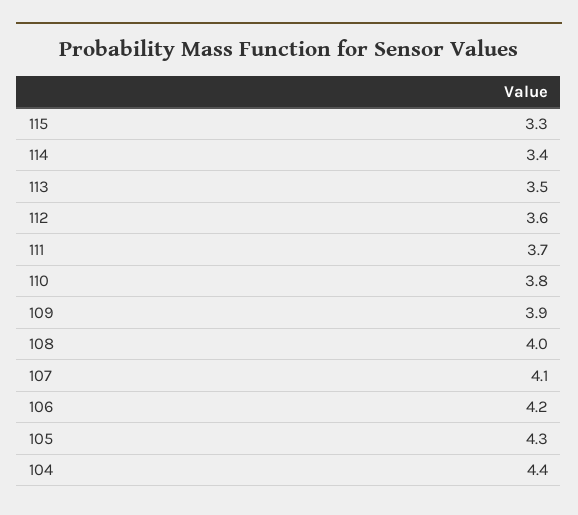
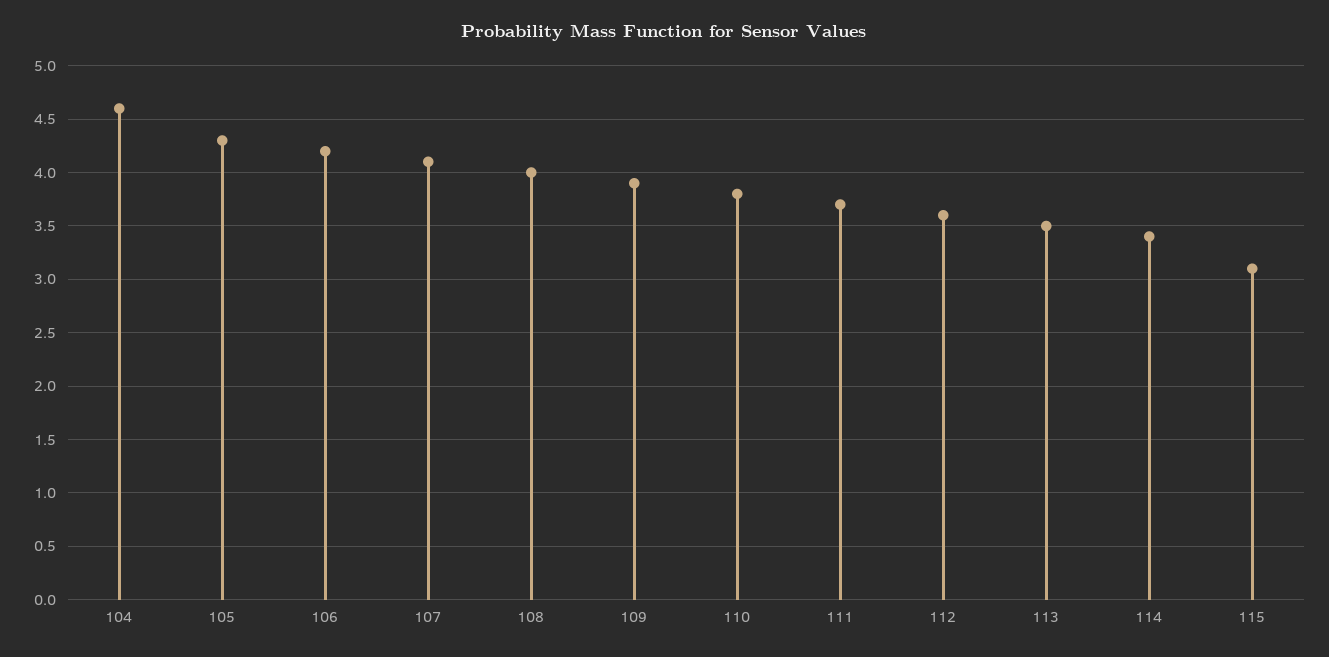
115: 3.3 -> 3.1
104: 4.4 -> 4.6

